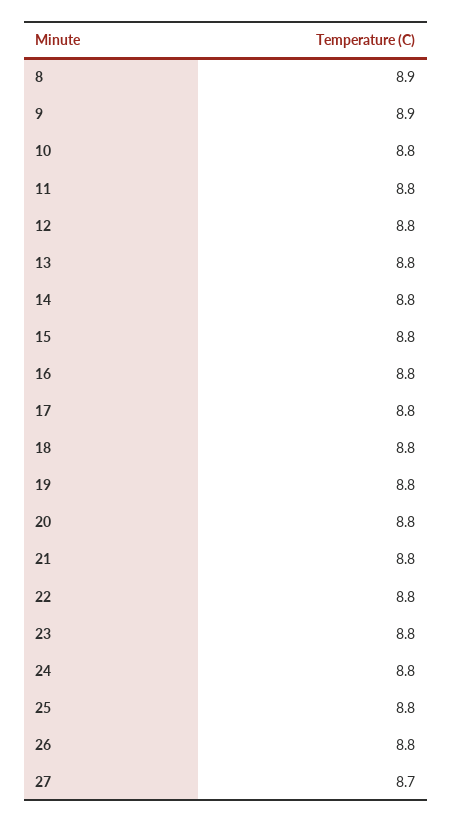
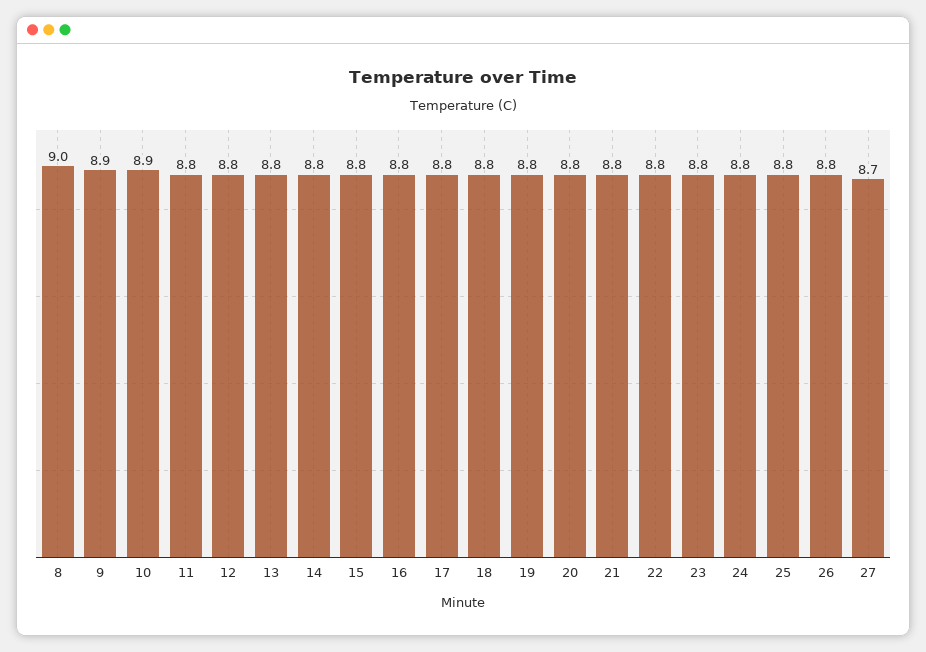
8: 8.9 -> 9
10: 8.8 -> 8.9

